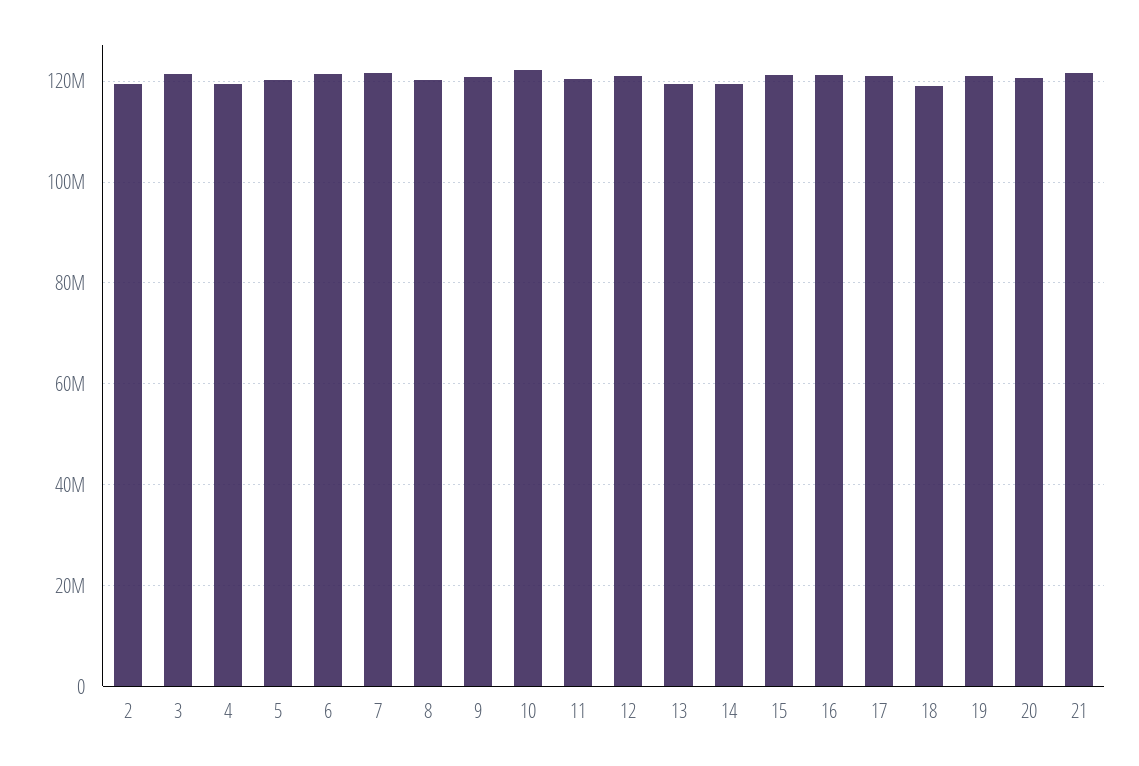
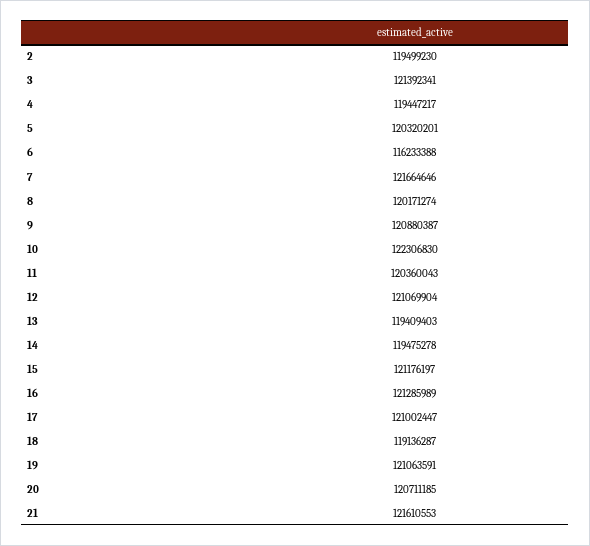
6: 122000000 -> 116233388

